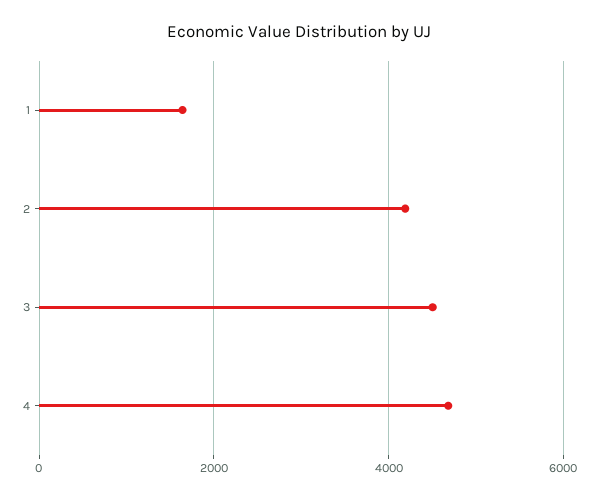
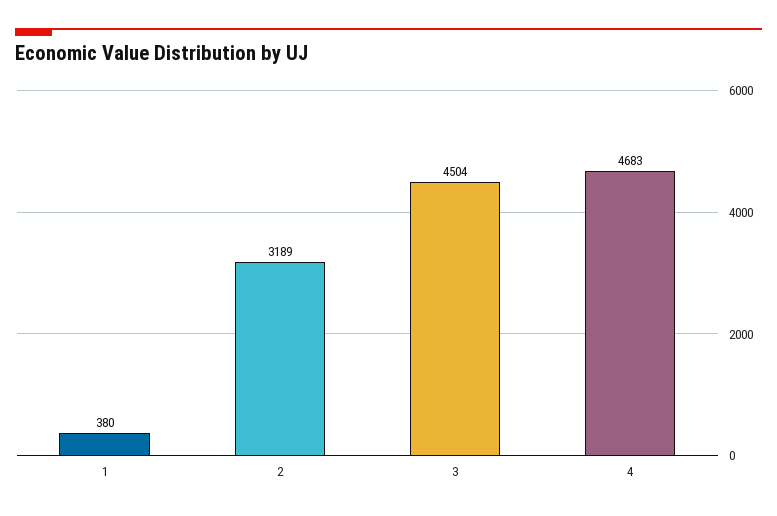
1: 1600 -> 380
2: 4200 -> 3189

